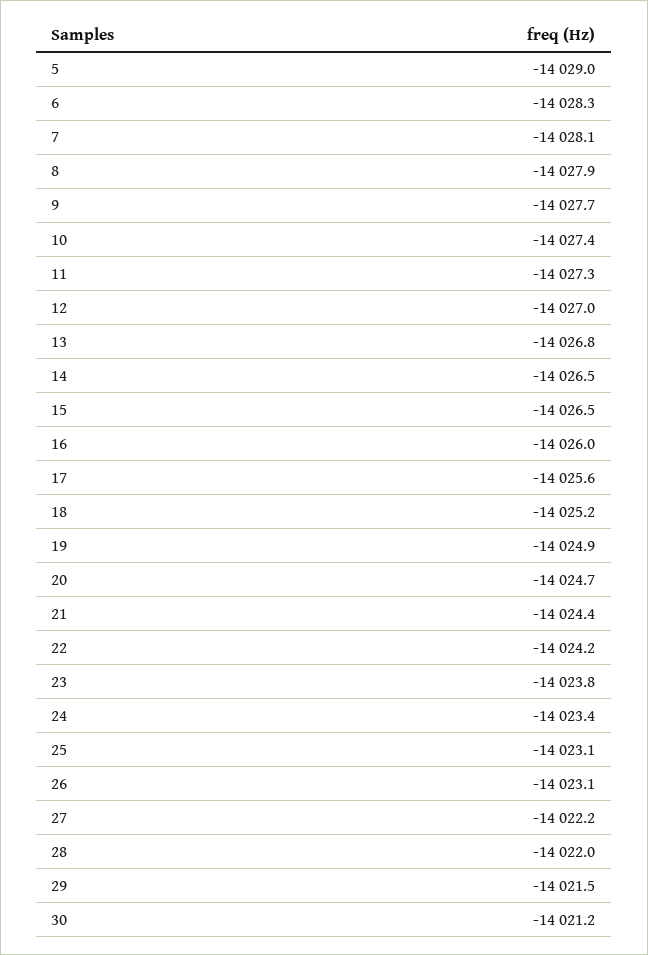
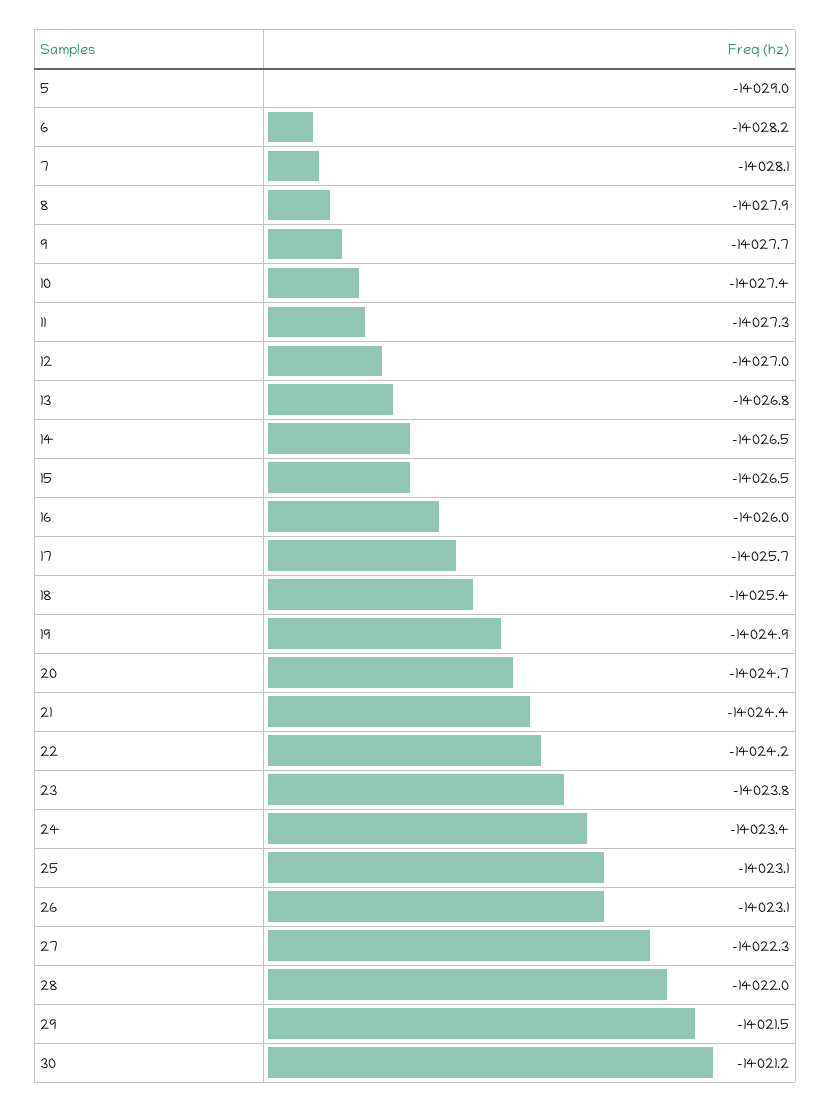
6: -14028.3 -> -14028.2
17: -14025.6 -> -14025.7
18: -14025.2 -> -14025.4
27: -14022.2 -> -14022.3

